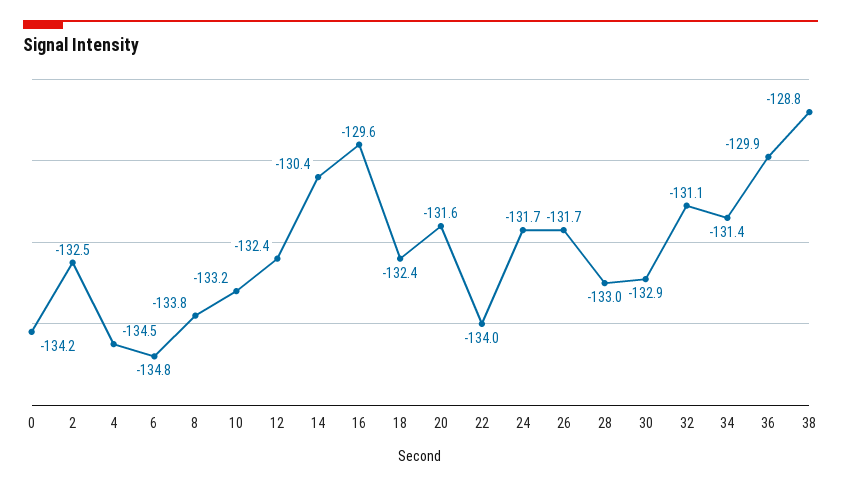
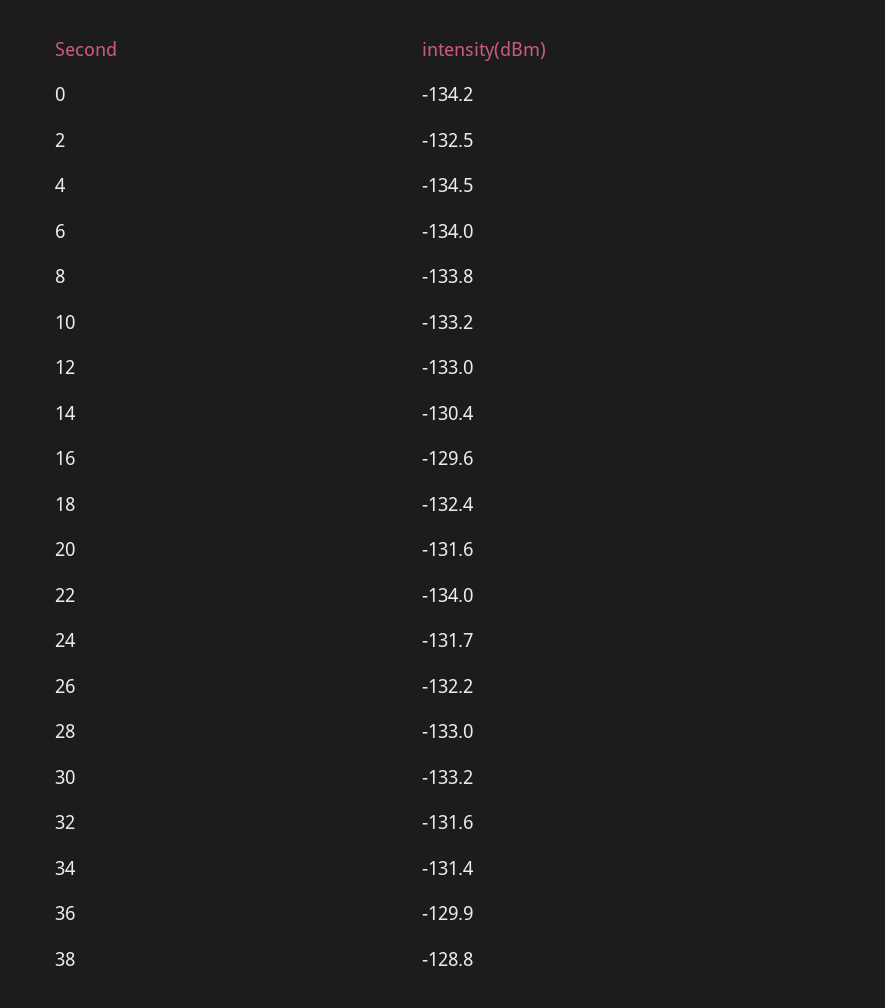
6: -134.8 -> -134
12: -132.4 -> -133
26: -131.7 -> -132.2
30: -132.9 -> -133.2
32: -131.1 -> -131.6

